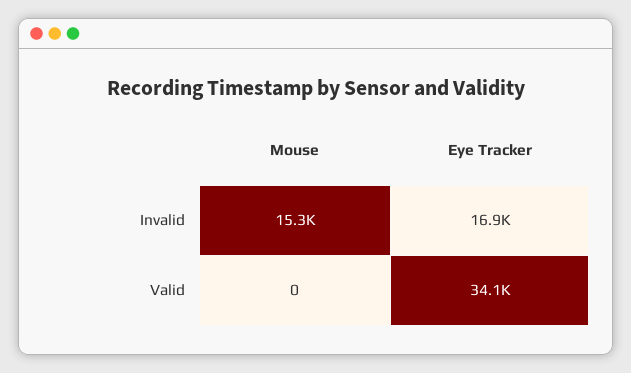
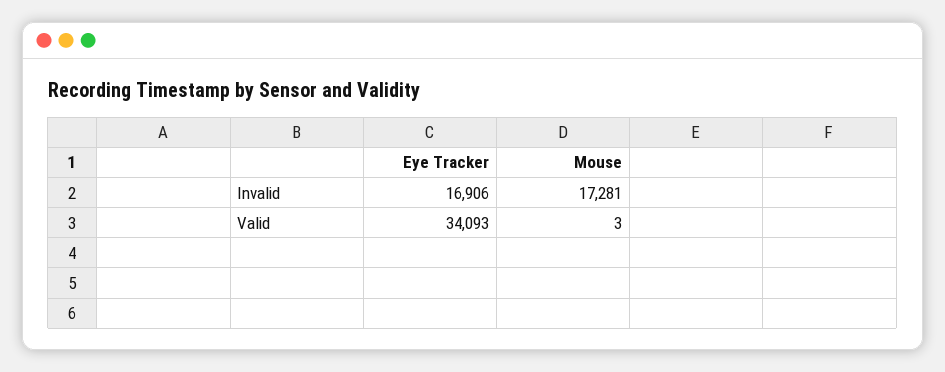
Mouse, Invalid: 15300 -> 17281
Mouse, Valid: 0 -> 3

